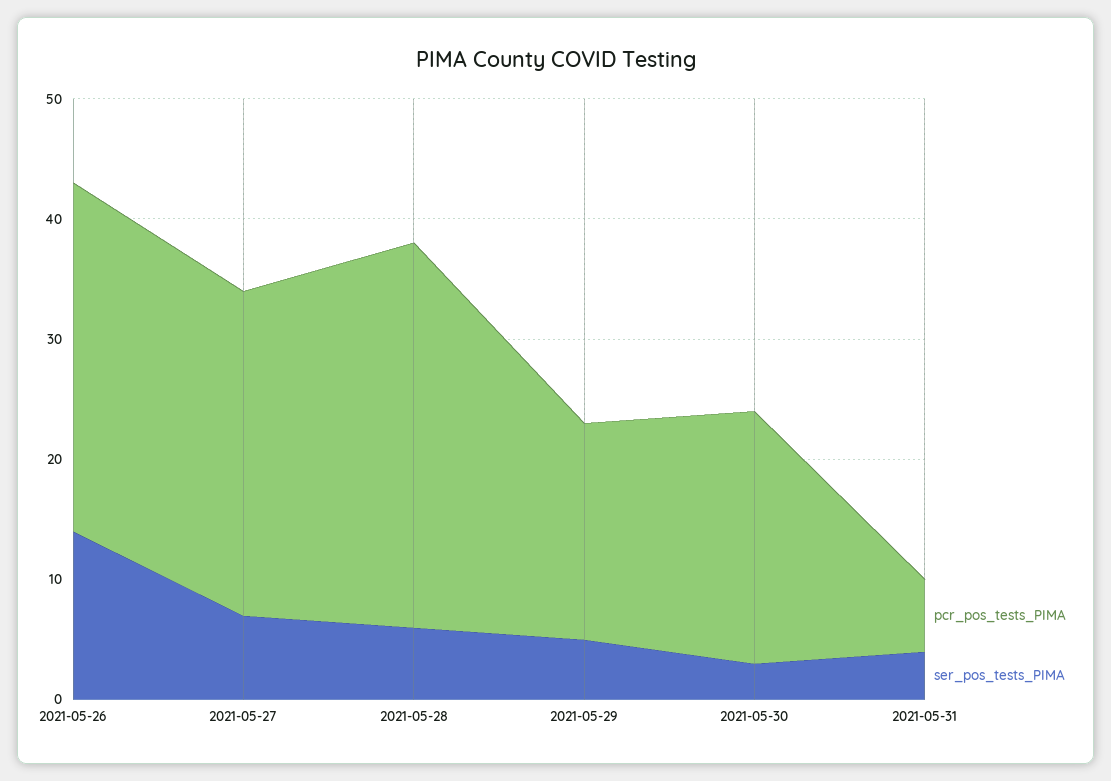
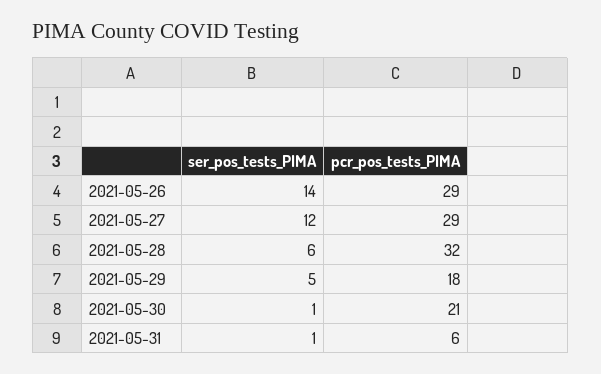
pcr_pos_tests_PIMA, 2021-05-27: 27 -> 29
ser_pos_tests_PIMA, 2021-05-27: 7 -> 12
ser_pos_tests_PIMA, 2021-05-30: 3 -> 1
ser_pos_tests_PIMA, 2021-05-31: 4 -> 1

